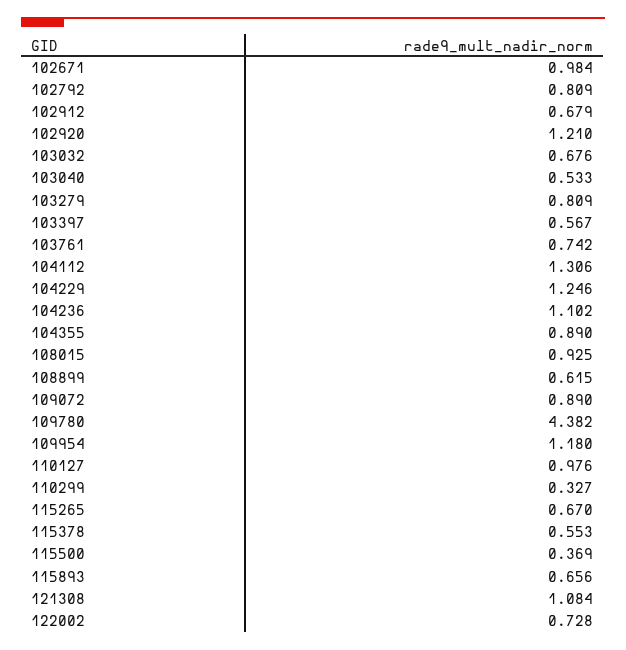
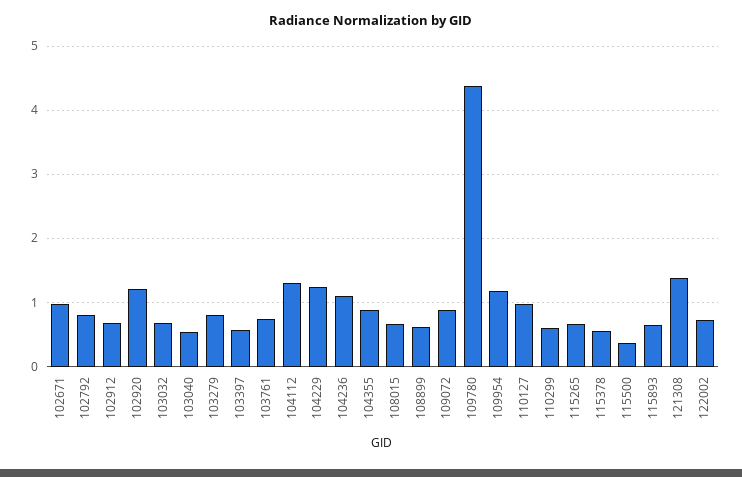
108015: 0.925 -> 0.7
110299: 0.327 -> 0.6
121308: 1.084 -> 1.4

